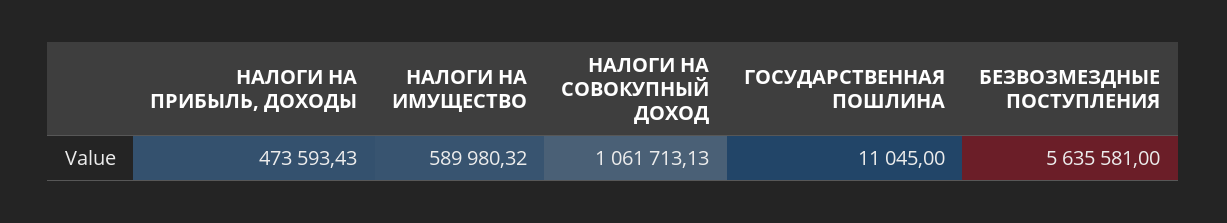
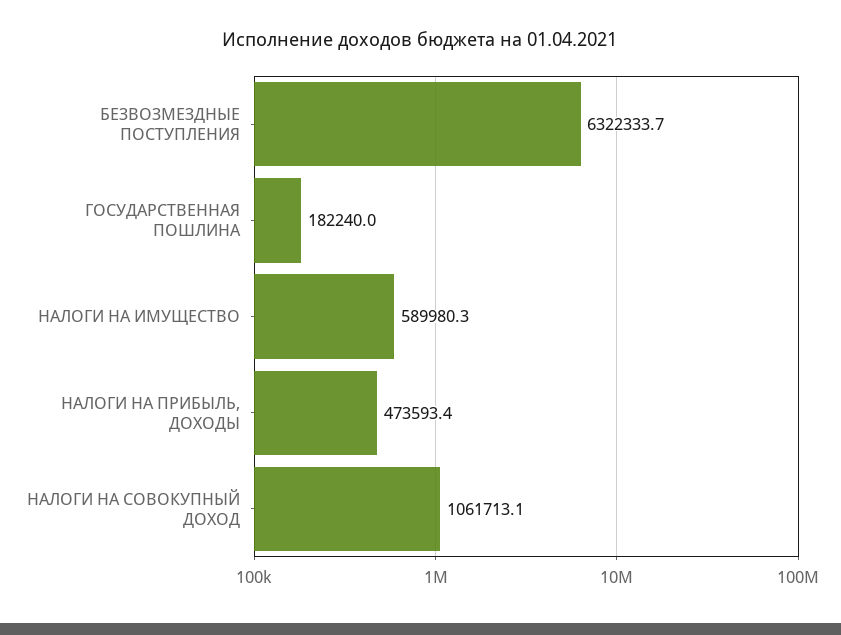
ГОСУДАРСТВЕННАЯ ПОШЛИНА: 11045 -> 182240
БЕЗВОЗМЕЗДНЫЕ ПОСТУПЛЕНИЯ: 5635581 -> 6322333.7

